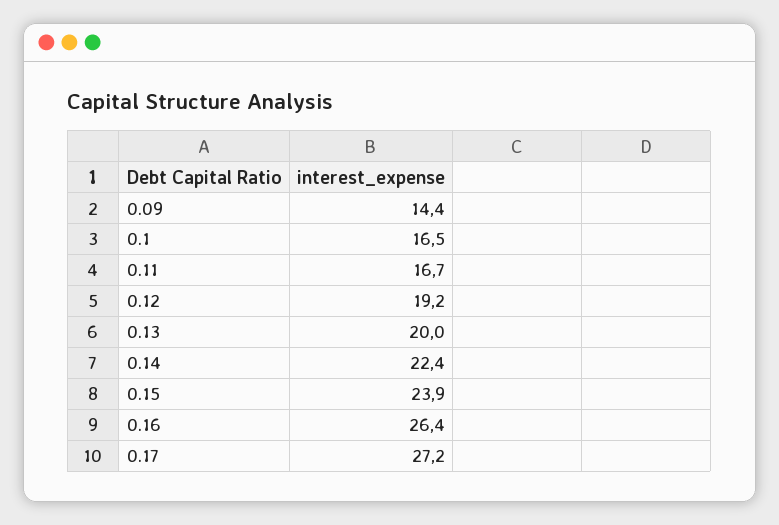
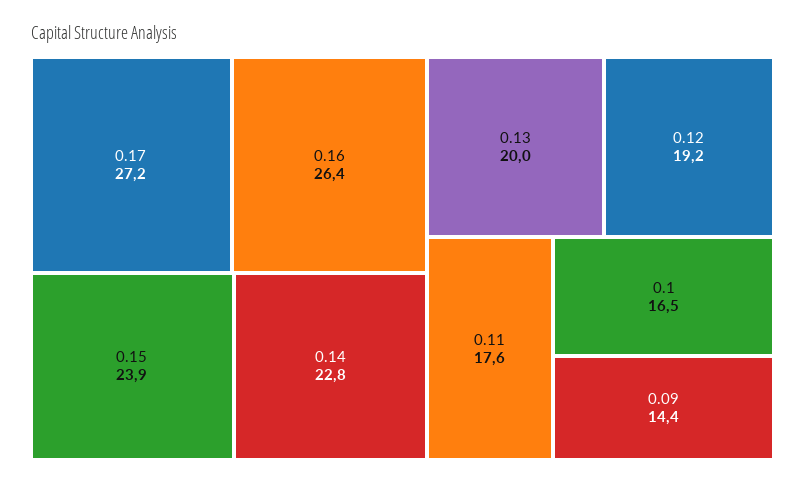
0.11: 16.7 -> 17.6
0.14: 22.4 -> 22.8

